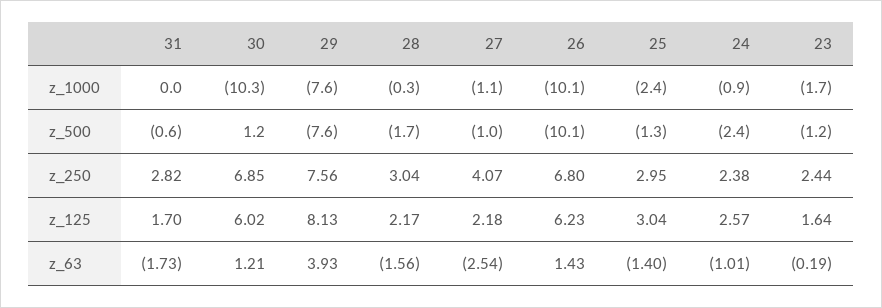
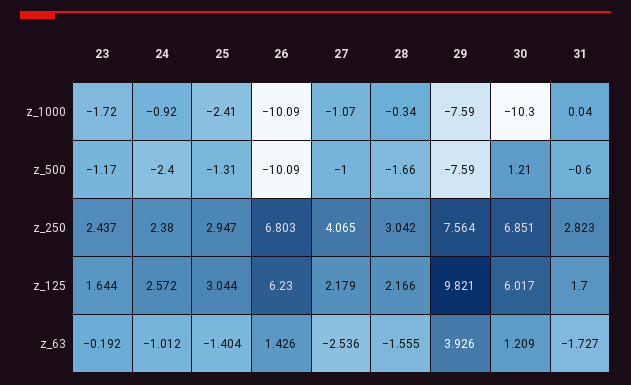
29, z_125: 8.13 -> 9.821

